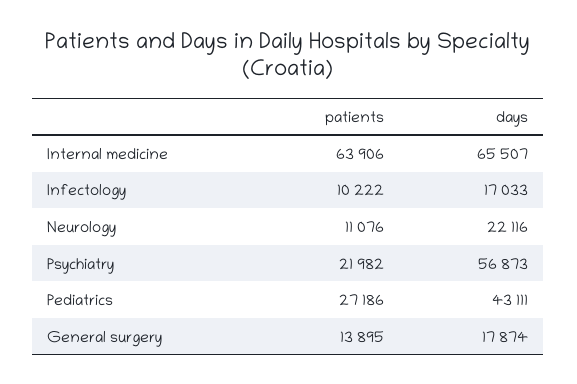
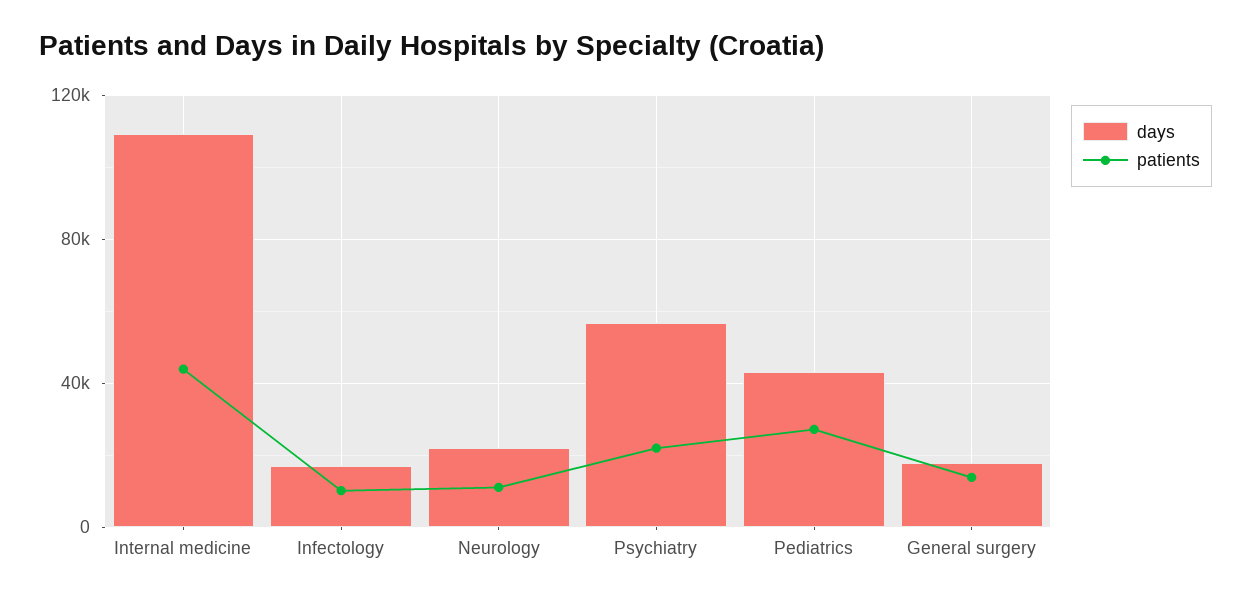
patients, Internal medicine: 63906 -> 45000
days, Internal medicine: 65507 -> 110000

